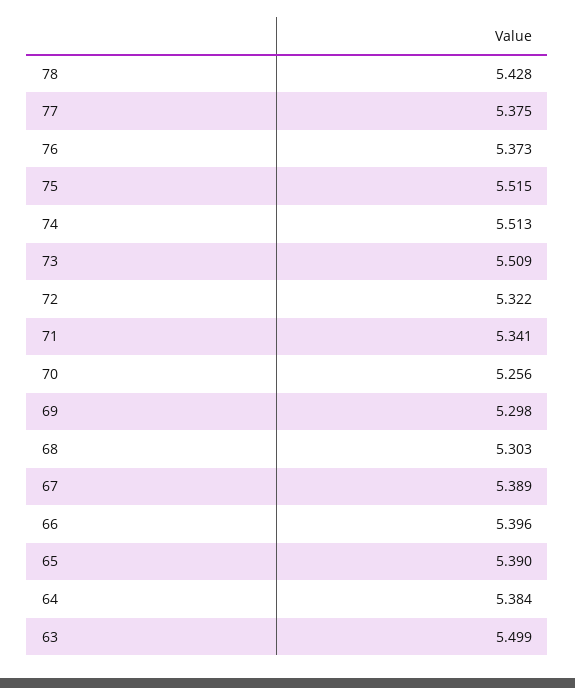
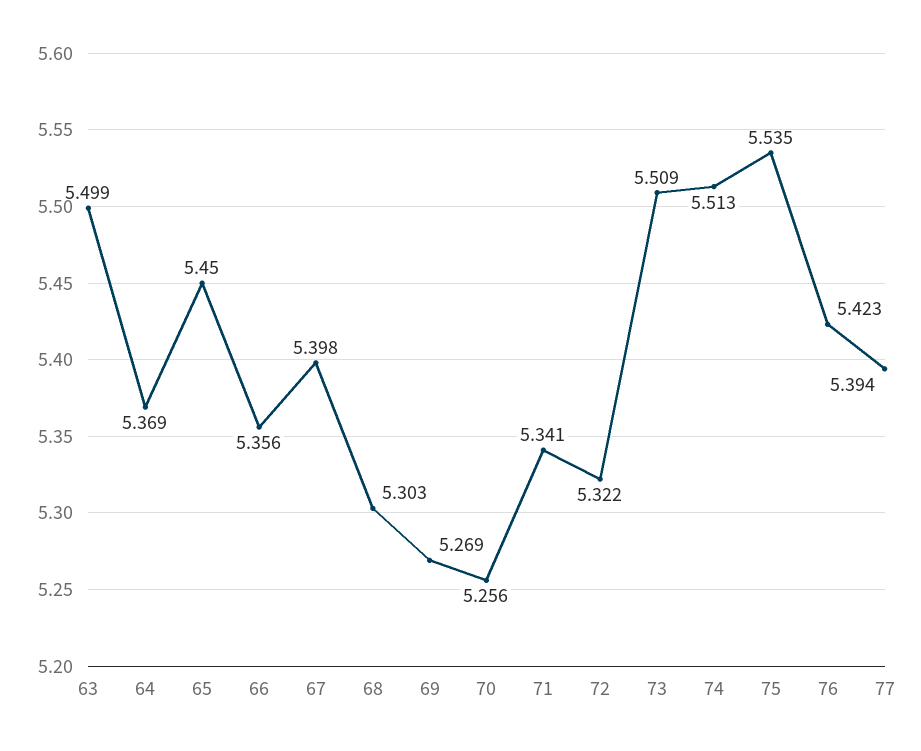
78: 5.428 -> none
77: 5.375 -> 5.394
76: 5.373 -> 5.423
75: 5.515 -> 5.535
69: 5.298 -> 5.269
67: 5.389 -> 5.398
66: 5.396 -> 5.356
65: 5.39 -> 5.45
64: 5.384 -> 5.369

